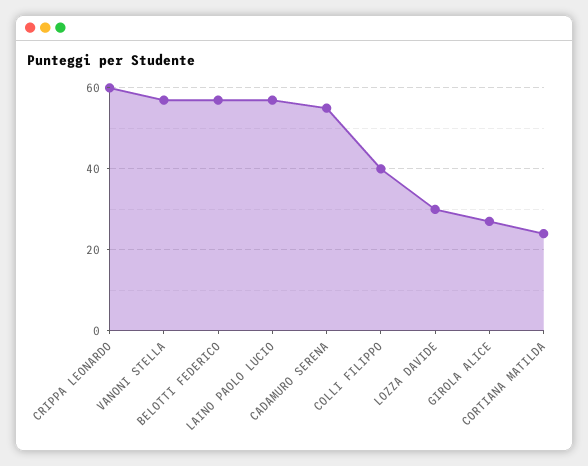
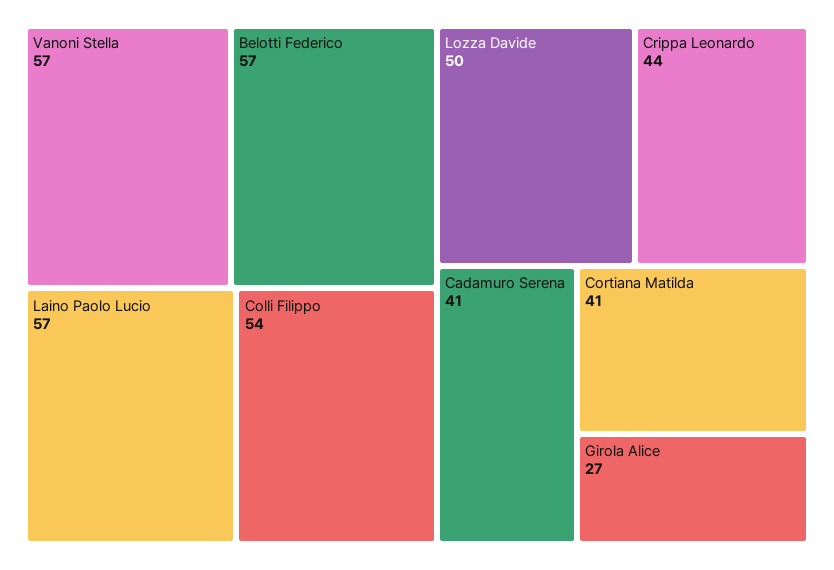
CRIPPA LEONARDO: 60 -> 44
CADAMURO SERENA: 55 -> 41
COLLI FILIPPO: 40 -> 54
LOZZA DAVIDE: 30 -> 50
CORTIANA MATILDA: 25 -> 41

